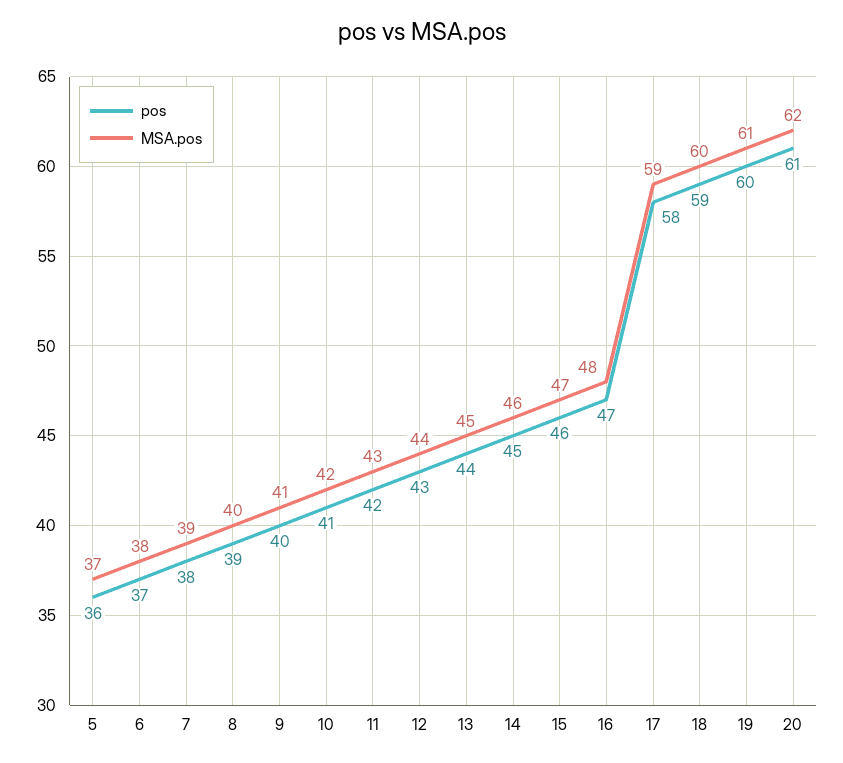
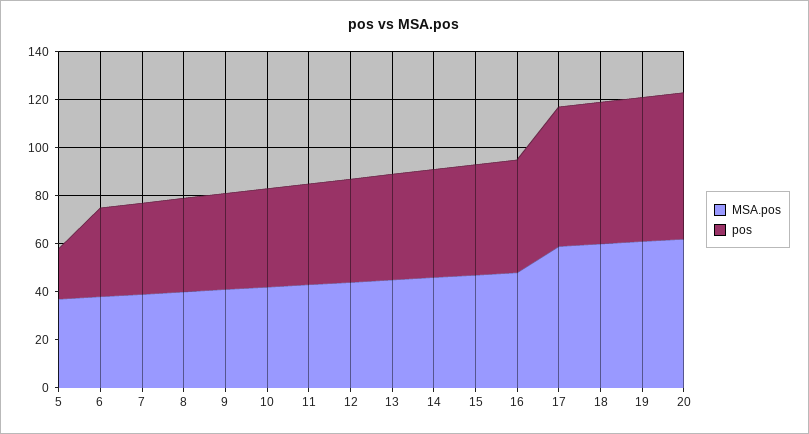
pos, 5: 36 -> 20

